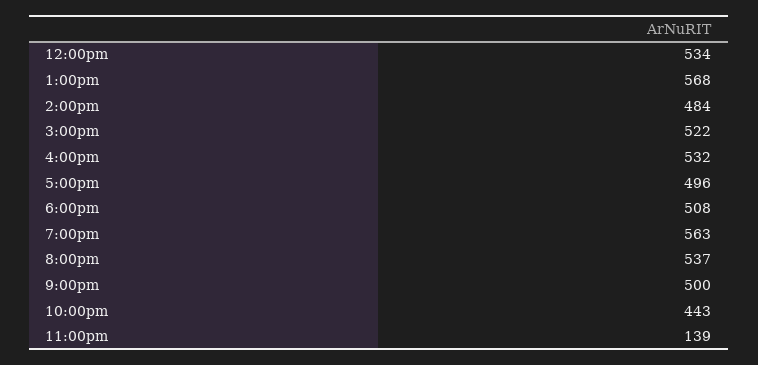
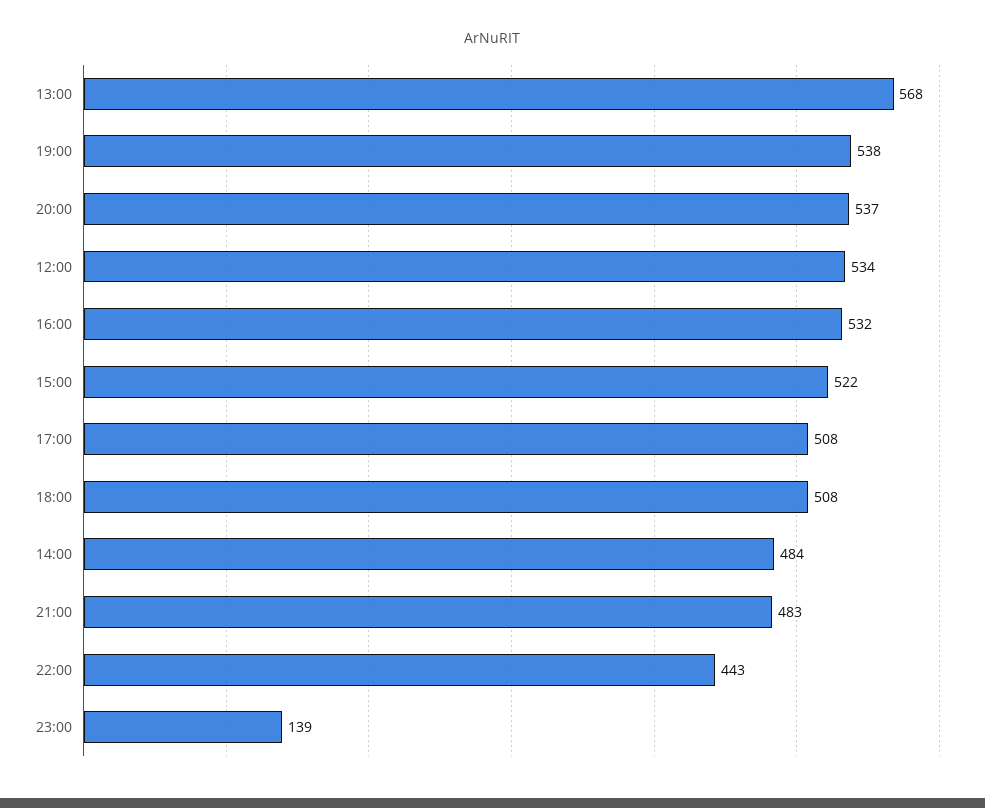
5:00pm: 496 -> 508
7:00pm: 563 -> 538
9:00pm: 500 -> 483

